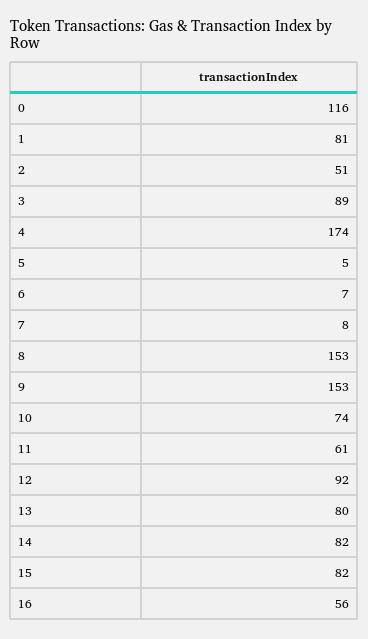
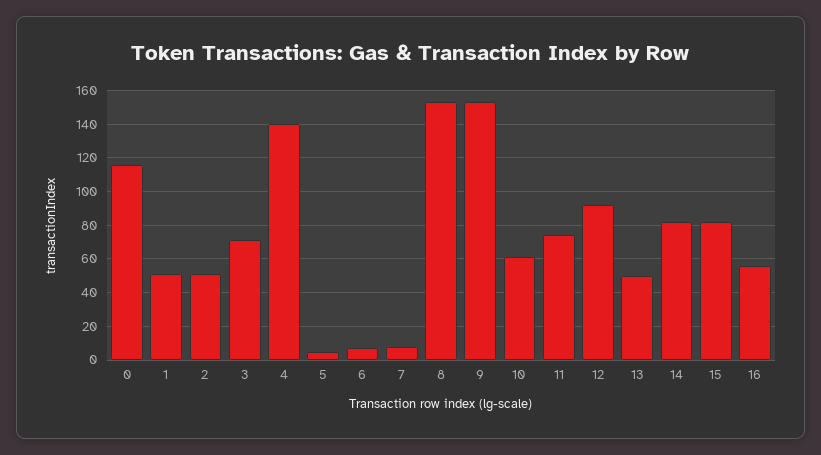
1: 81 -> 50
3: 89 -> 70
4: 174 -> 140
10: 74 -> 60
11: 61 -> 75
13: 80 -> 50

